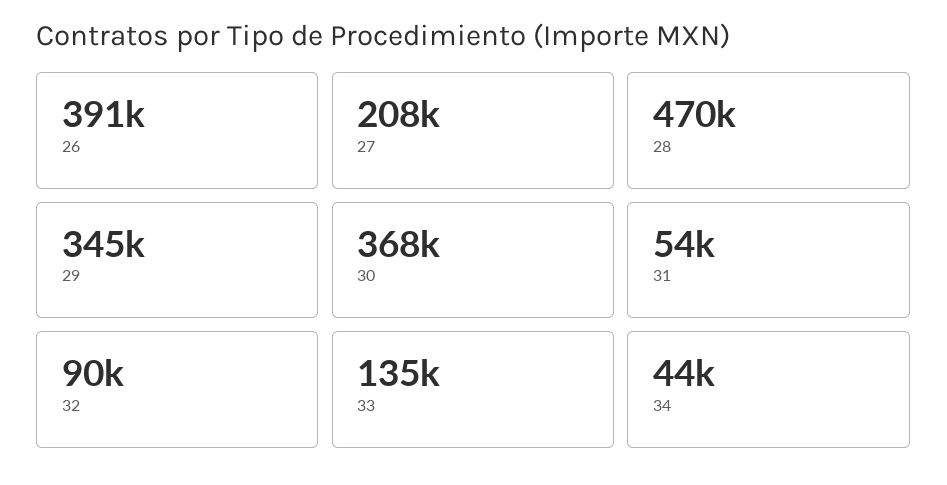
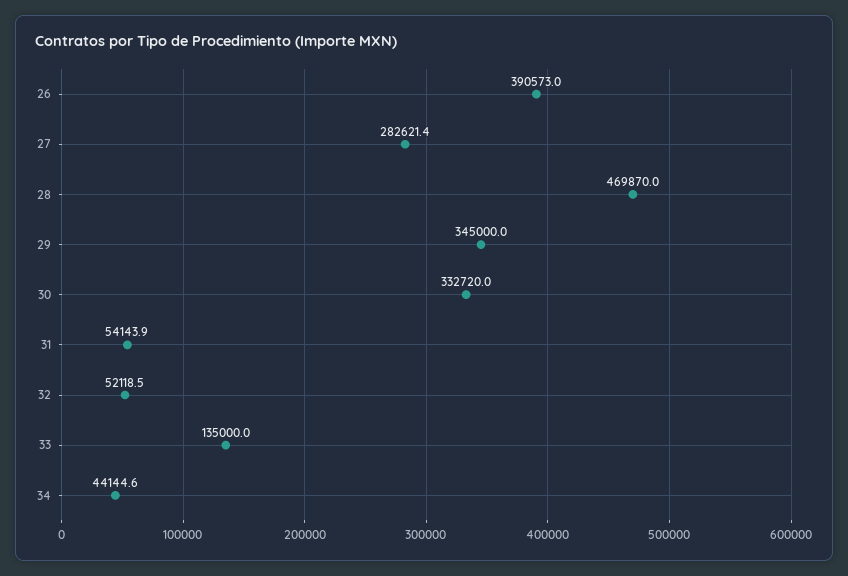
27: 208000 -> 282621.4
30: 368000 -> 332720
32: 90000 -> 52118.5

